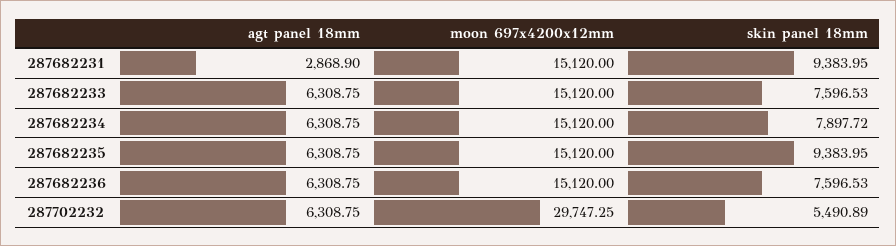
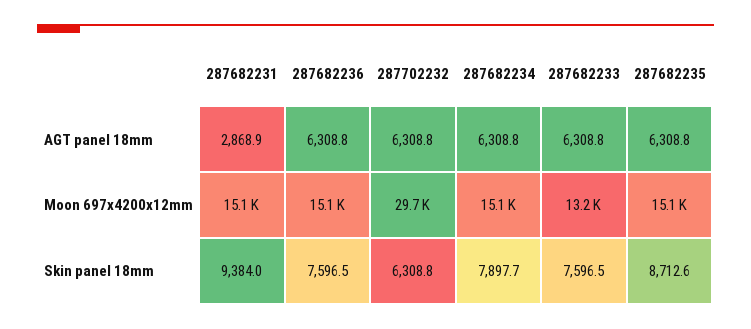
moon 697x4200x12mm, 287682233: 15120 -> 13200
skin panel 18mm, 287682235: 9383.95 -> 8712.6
skin panel 18mm, 287702232: 5490.89 -> 6308.8

